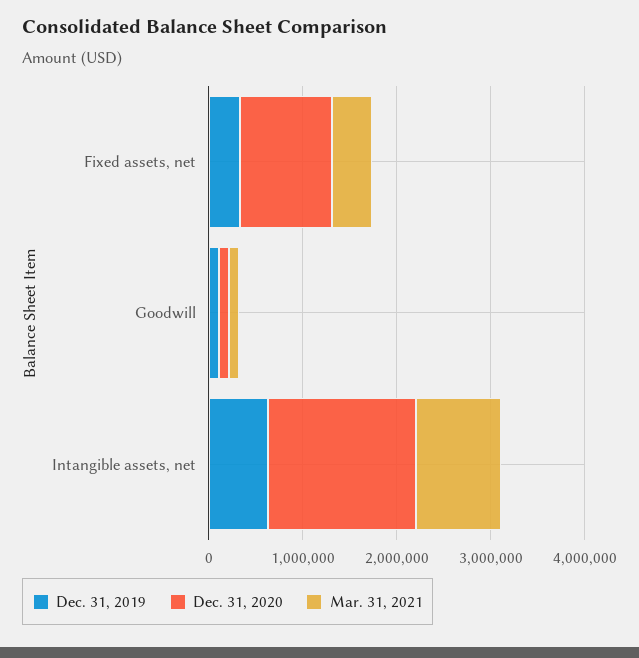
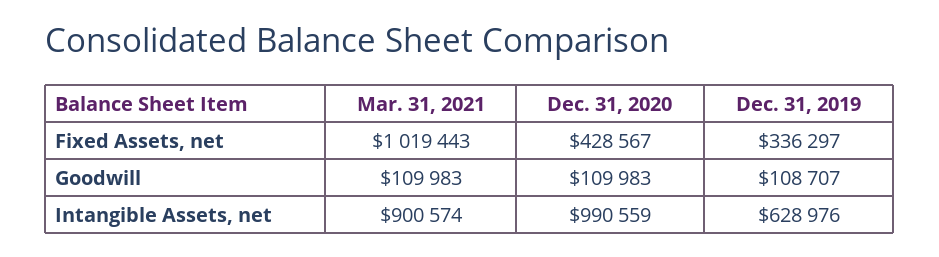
Dec. 31, 2020, Fixed assets, net: 1000000 -> 428567
Mar. 31, 2021, Fixed assets, net: 400000 -> 1019443
Dec. 31, 2020, Intangible assets, net: 1600000 -> 990559

